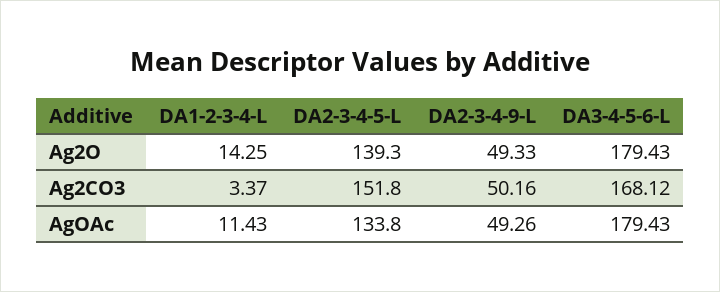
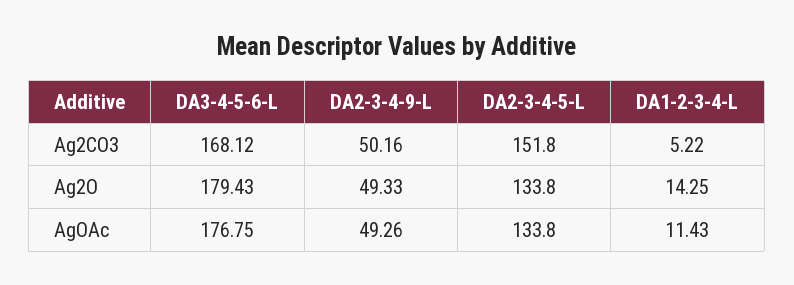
DA2-3-4-5-L, Ag2O: 139.3 -> 133.8
DA1-2-3-4-L, Ag2CO3: 3.37 -> 5.22
DA3-4-5-6-L, AgOAc: 179.43 -> 176.75

